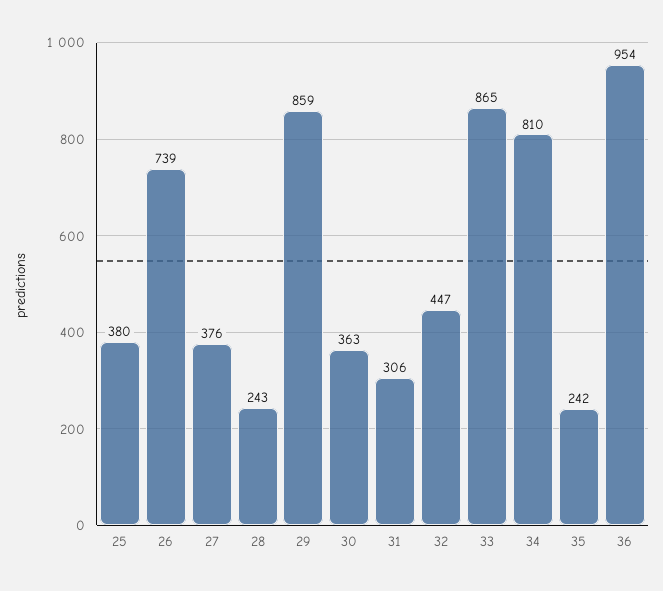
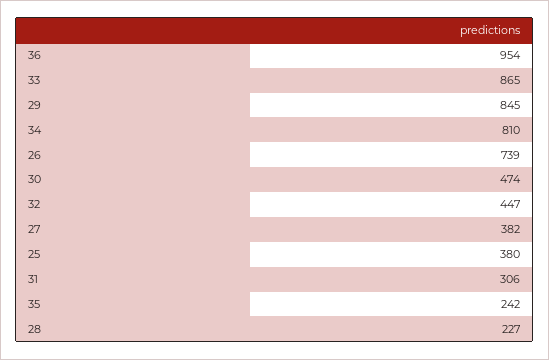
27: 376 -> 382
28: 243 -> 227
29: 859 -> 845
30: 363 -> 474

